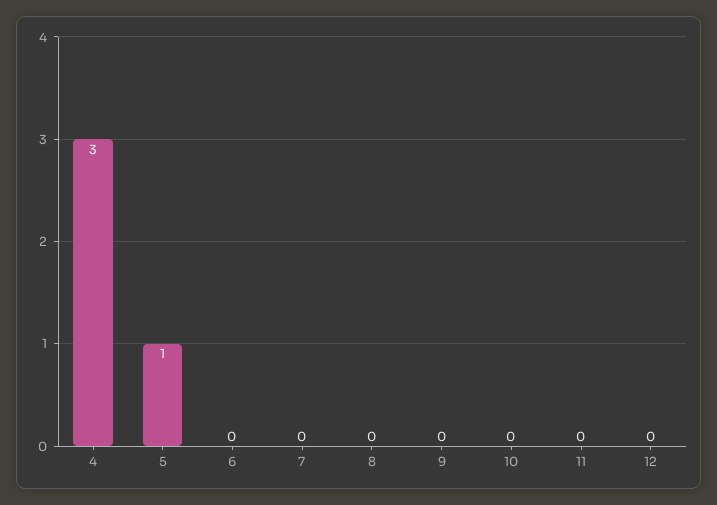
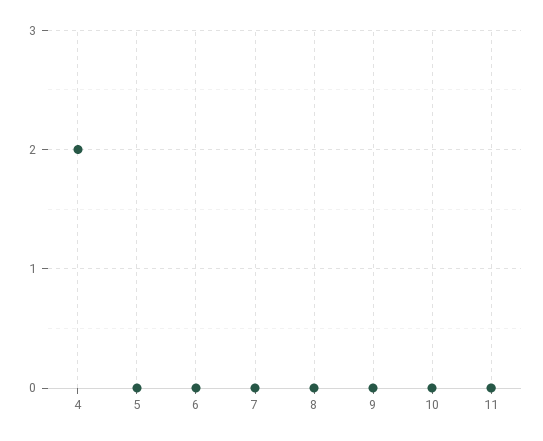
4: 3 -> 2
5: 1 -> 0
12: 0 -> none

